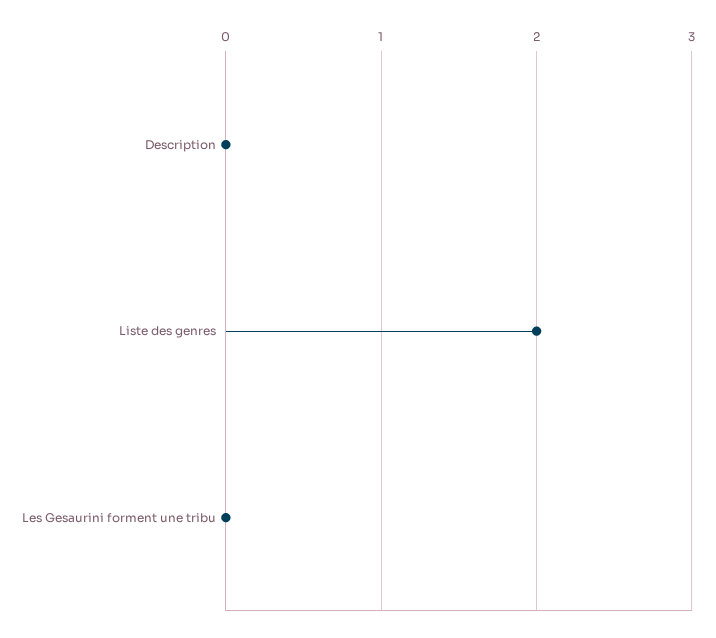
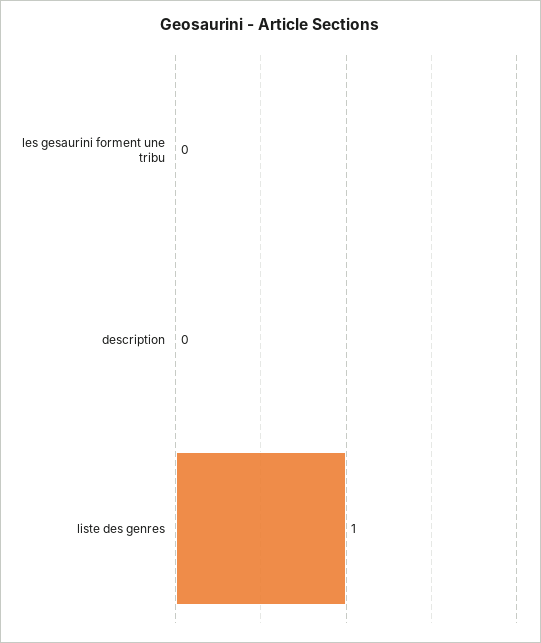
Liste des genres: 2 -> 1

